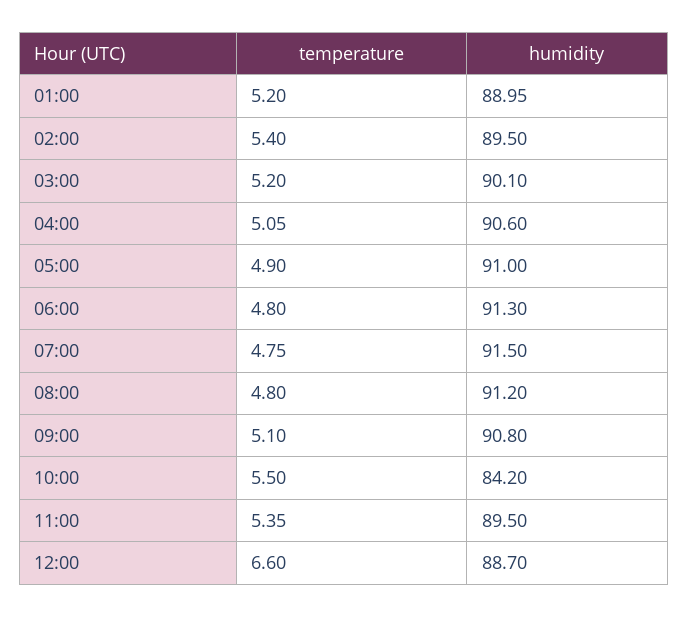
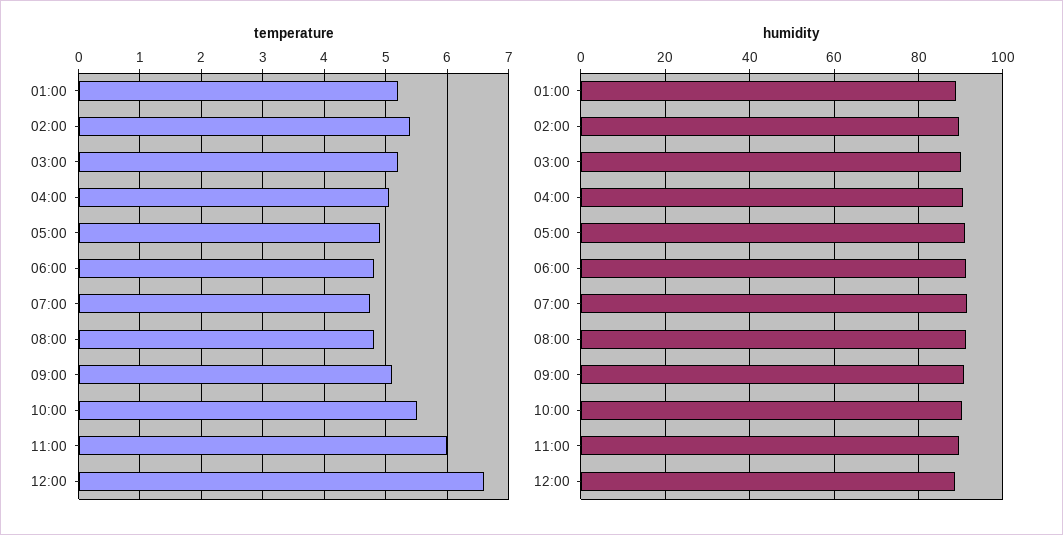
humidity, 10:00: 84.2 -> 90
temperature, 11:00: 5.35 -> 6

